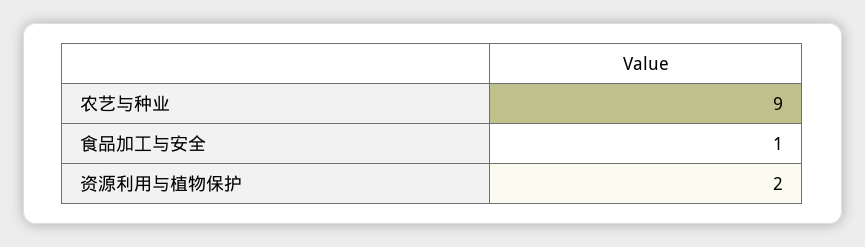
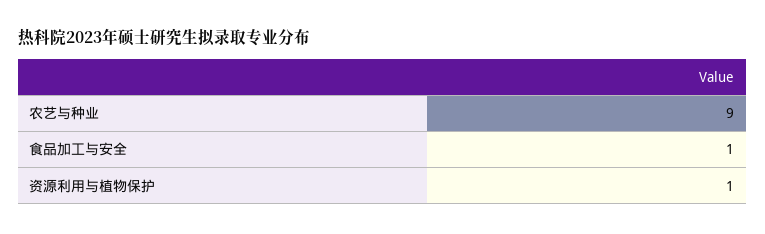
资源利用与植物保护: 2 -> 1

